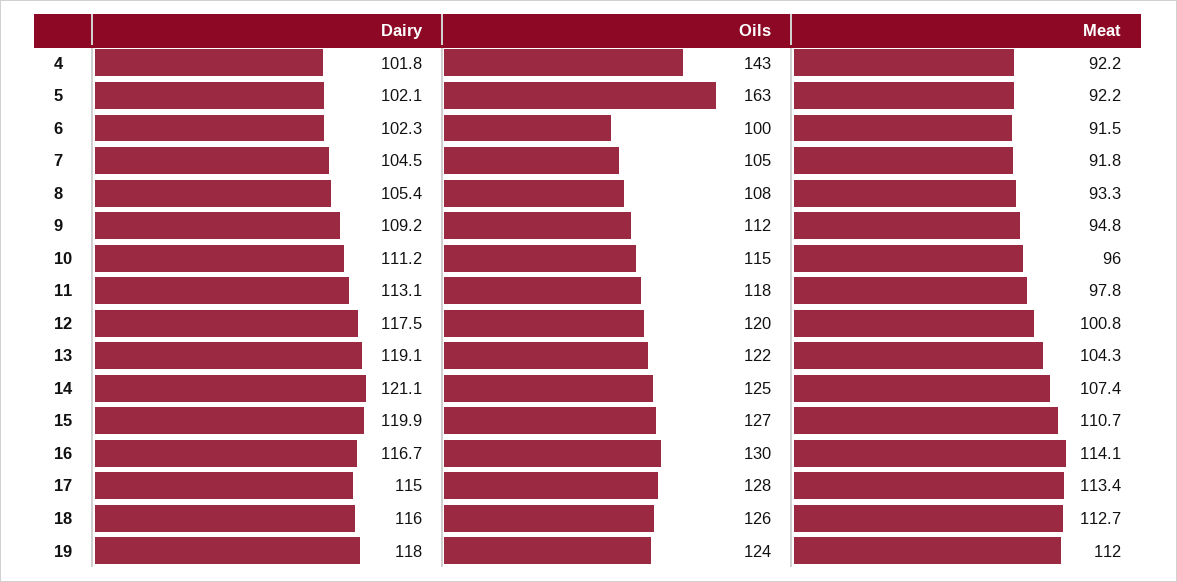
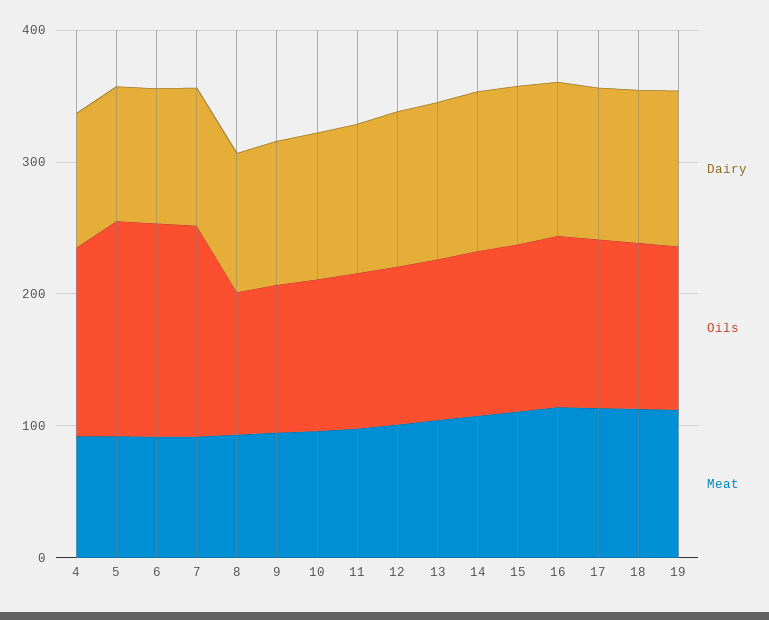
Oils, 6: 100 -> 160
Oils, 7: 105 -> 160

